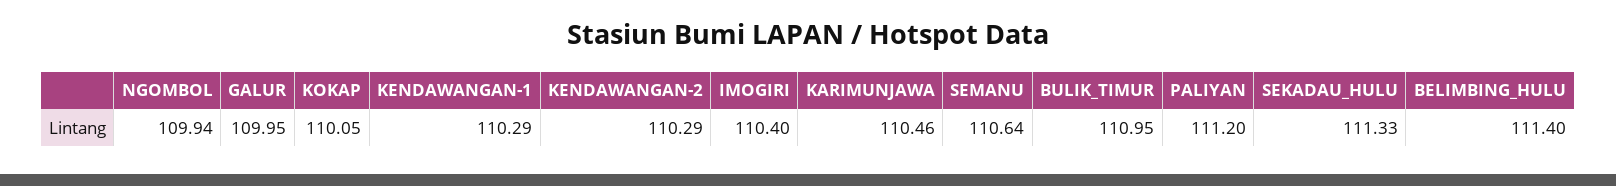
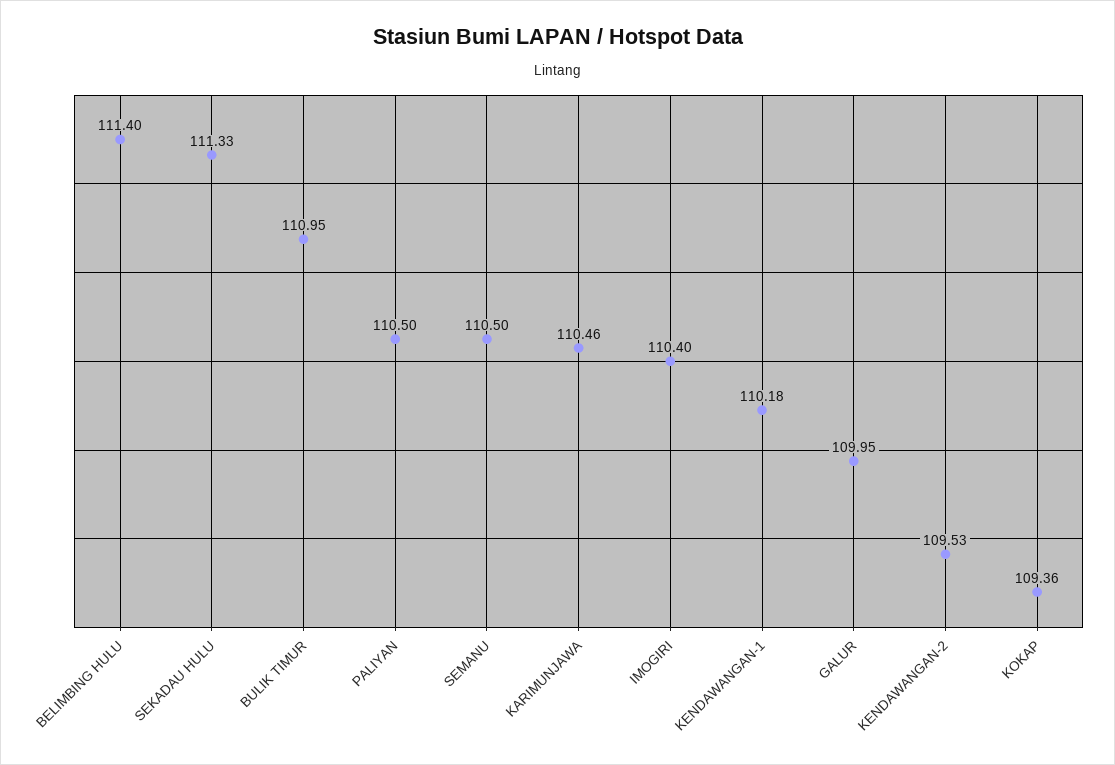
NGOMBOL: 109.94 -> none
KOKAP: 110.05 -> 109.36
KENDAWANGAN-1: 110.29 -> 110.18
KENDAWANGAN-2: 110.29 -> 109.53
SEMANU: 110.64 -> 110.5
PALIYAN: 111.2 -> 110.5

